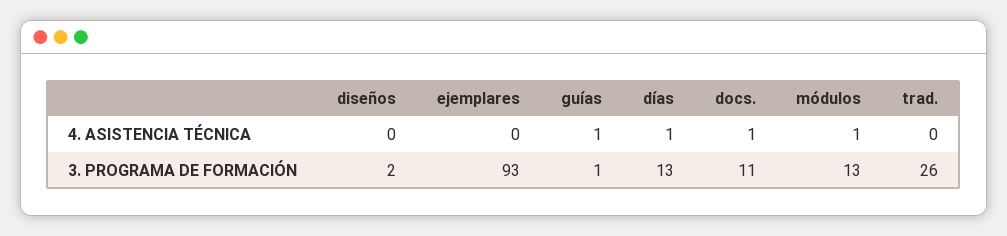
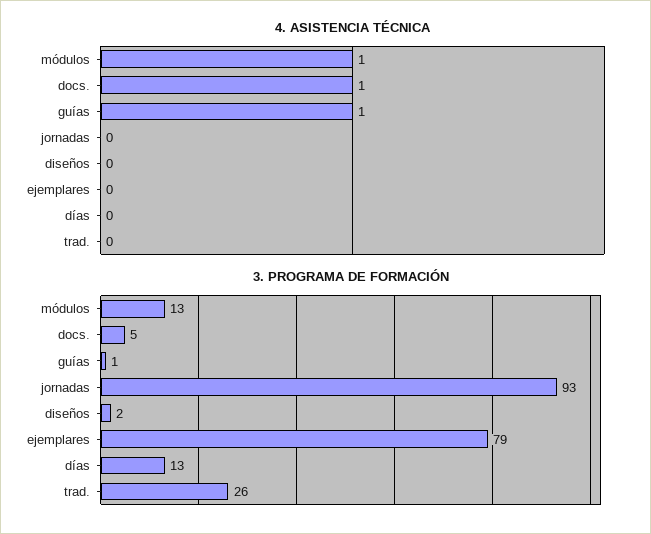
4. ASISTENCIA TÉCNICA, días: 1 -> 0
3. PROGRAMA DE FORMACIÓN, ejemplares: 93 -> 79
3. PROGRAMA DE FORMACIÓN, docs.: 11 -> 5
4. ASISTENCIA TÉCNICA, jornadas: none -> 0
3. PROGRAMA DE FORMACIÓN, jornadas: none -> 93

